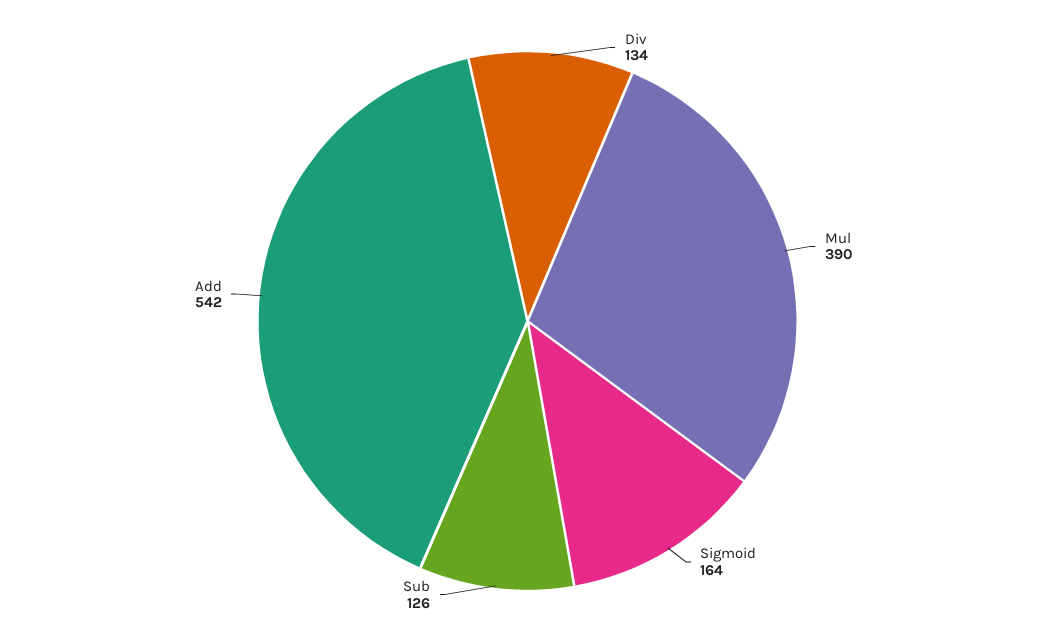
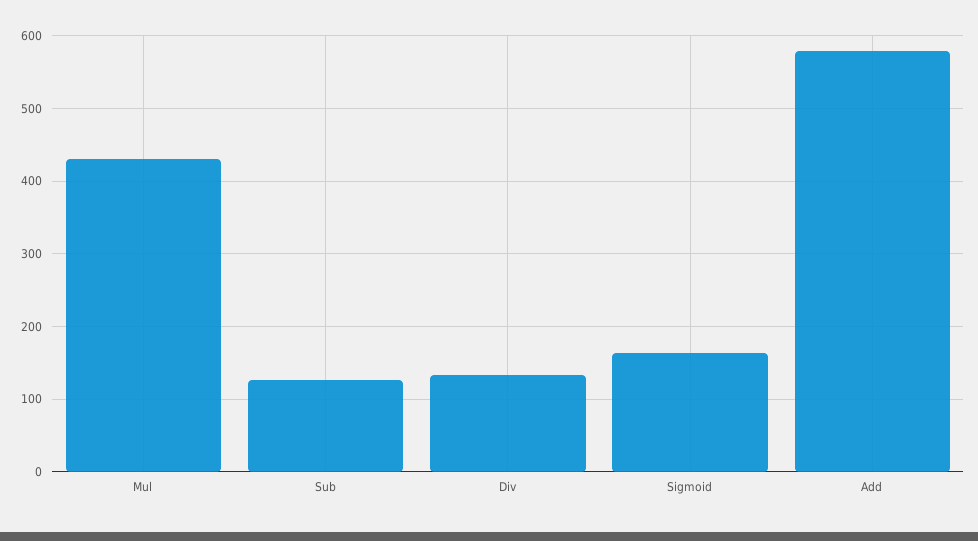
Mul: 390 -> 430
Add: 542 -> 580

